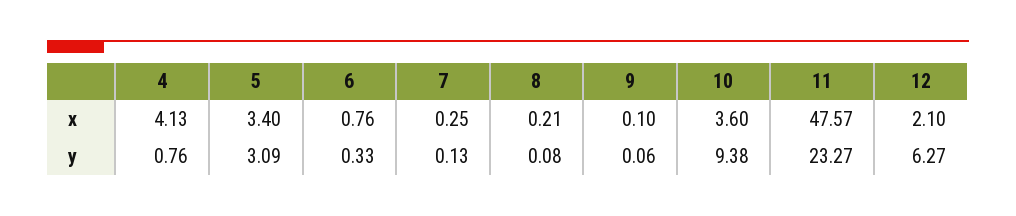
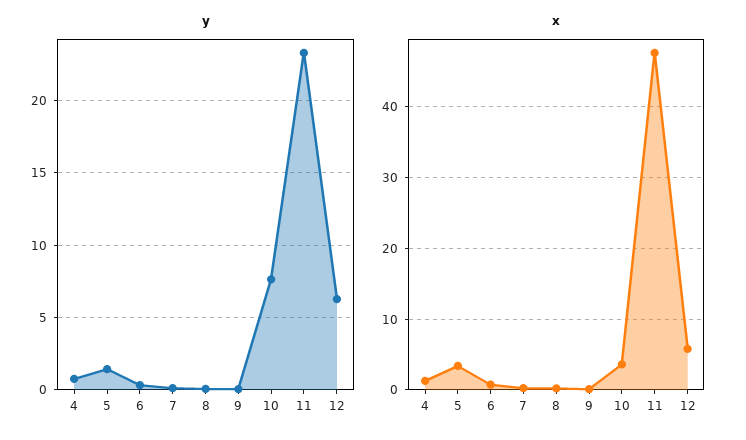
x, 4: 4.13 -> 1
x, 12: 2.1 -> 6
y, 5: 3.09 -> 1.5
y, 10: 9.38 -> 7.5

